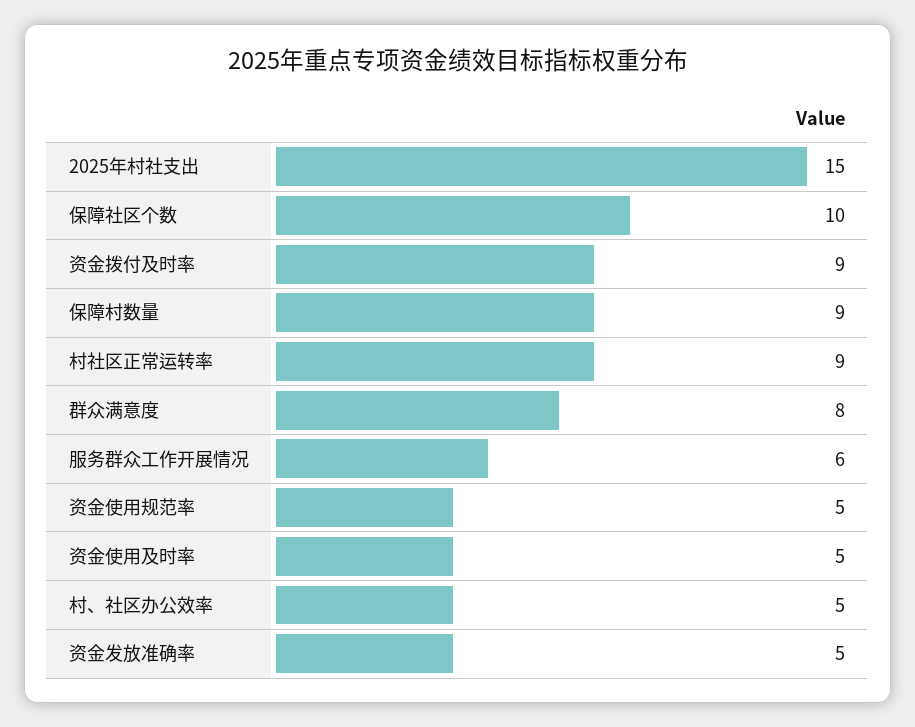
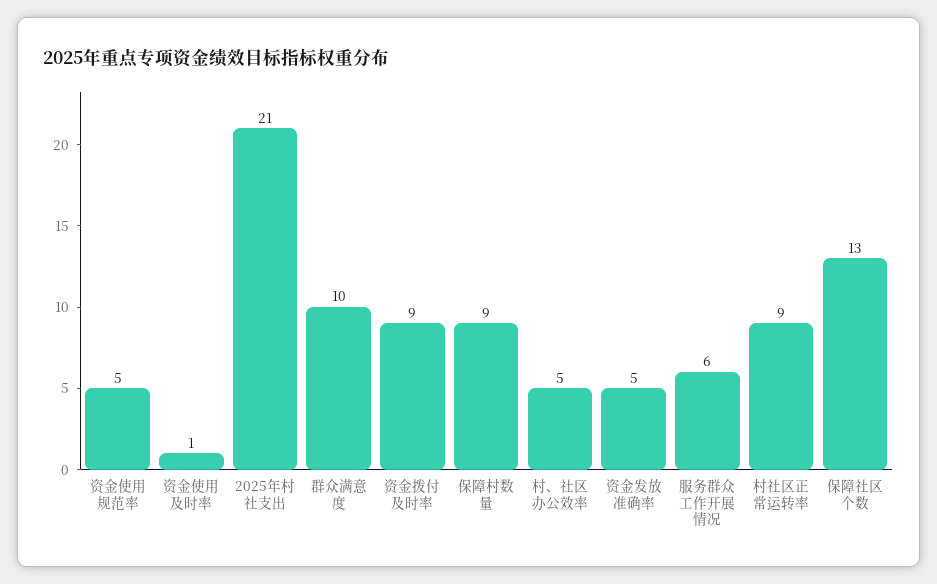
2025年村社支出: 15 -> 21
保障社区个数: 10 -> 13
群众满意度: 8 -> 10
资金使用及时率: 5 -> 1

